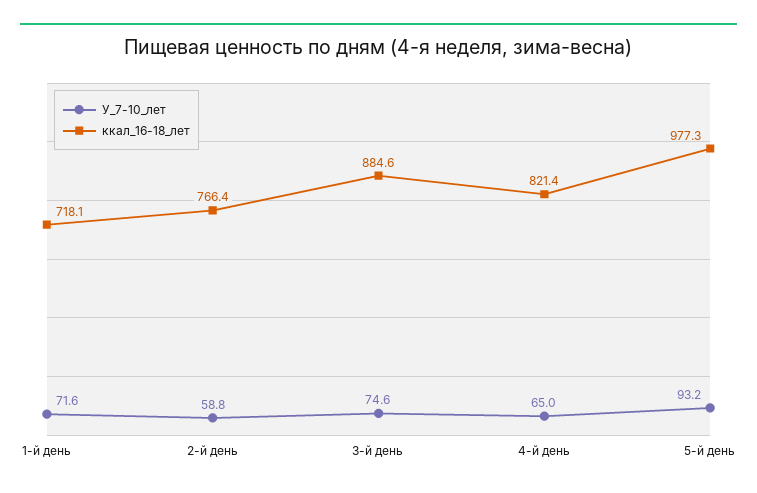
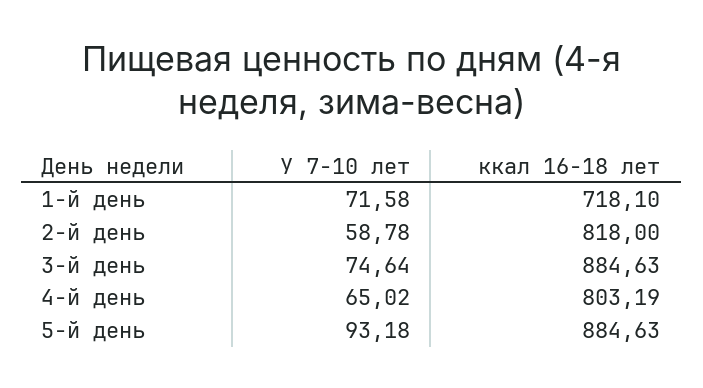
ккал_16-18_лет, 2-й день: 766.4 -> 818
ккал_16-18_лет, 4-й день: 821.4 -> 803.19
ккал_16-18_лет, 5-й день: 977.3 -> 884.63

